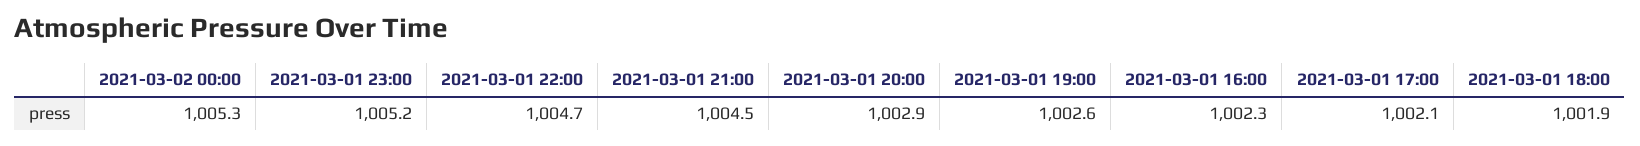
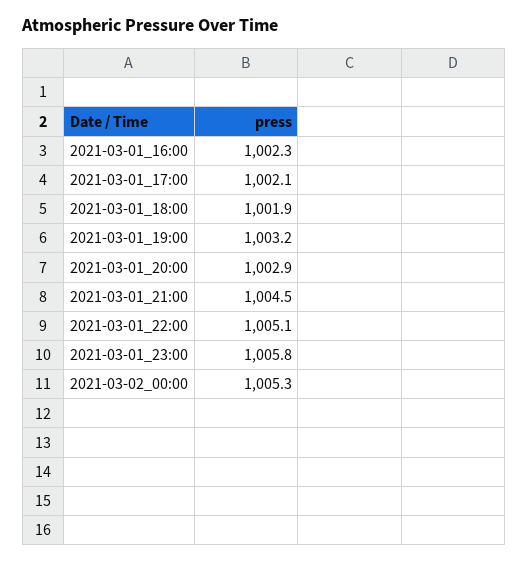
2021-03-01 23:00: 1005.2 -> 1005.8
2021-03-01 22:00: 1004.7 -> 1005.1
2021-03-01 19:00: 1002.6 -> 1003.2

